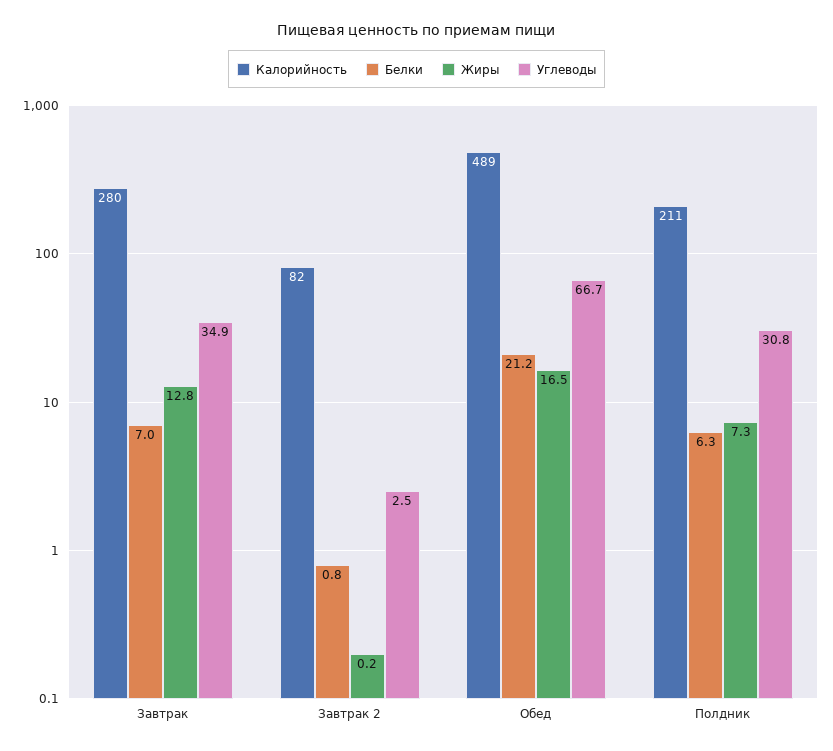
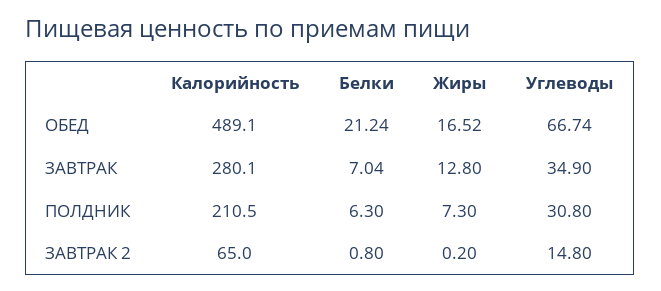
Калорийность, Завтрак 2: 82 -> 65
Углеводы, Завтрак 2: 2.5 -> 14.8

